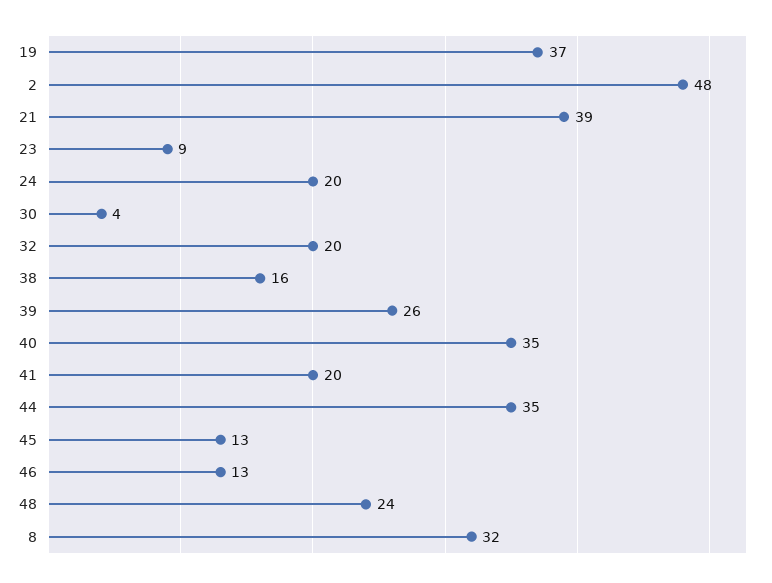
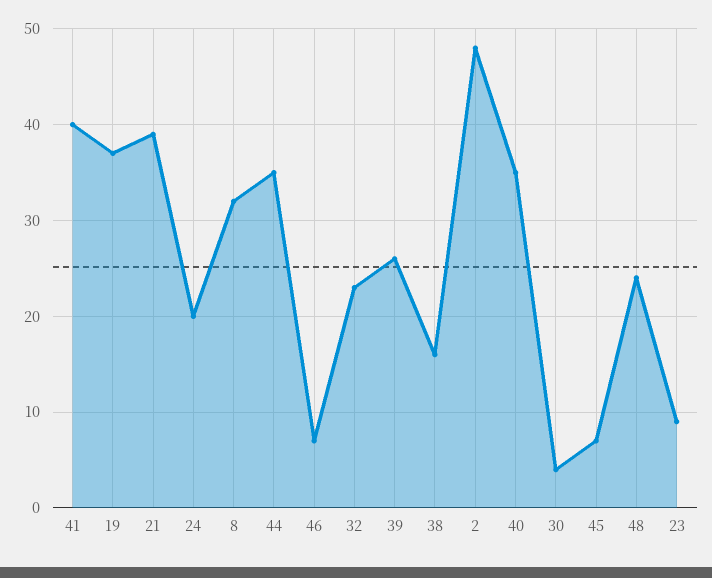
32: 20 -> 23
41: 20 -> 40
45: 13 -> 7
46: 13 -> 7

